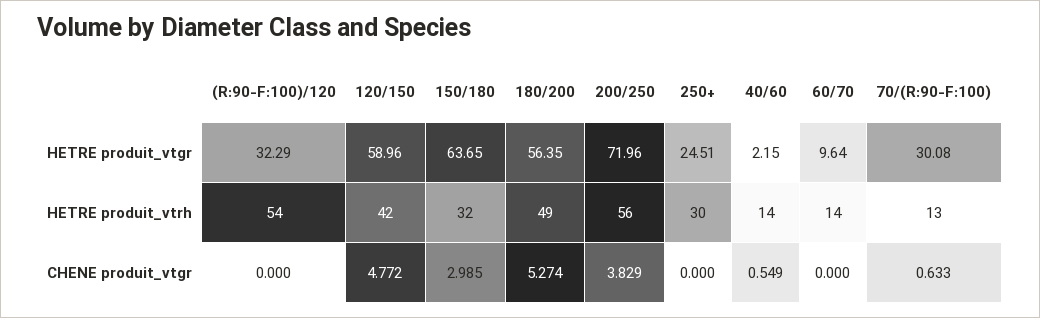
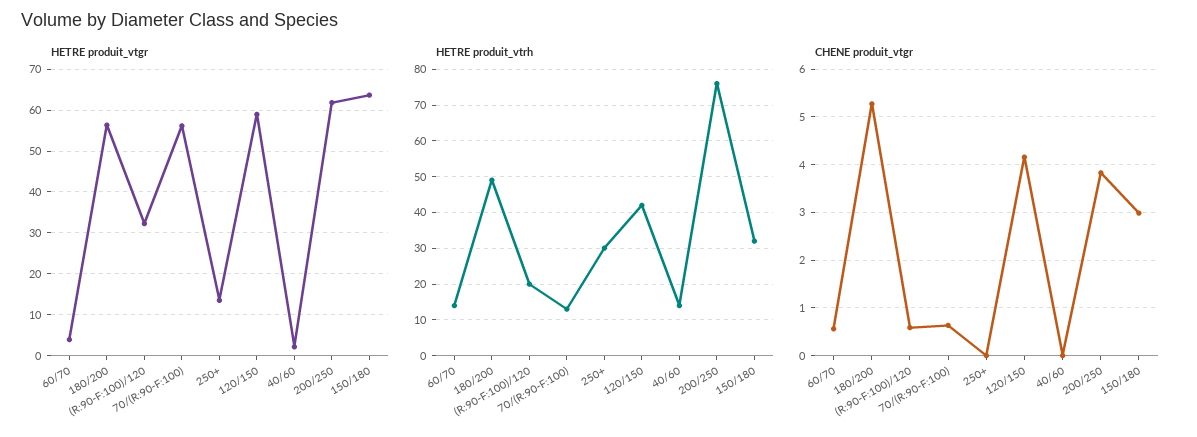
HETRE produit_vtgr, 200/250: 71.96 -> 62
HETRE produit_vtgr, 250+: 24.51 -> 14
HETRE produit_vtgr, 60/70: 9.64 -> 4
HETRE produit_vtgr, 70/(R:90-F:100): 30.08 -> 56
HETRE produit_vtrh, (R:90-F:100)/120: 54 -> 20
HETRE produit_vtrh, 200/250: 56 -> 75
CHENE produit_vtgr, (R:90-F:100)/120: 0 -> 0.6
CHENE produit_vtgr, 120/150: 4.772 -> 4.2
CHENE produit_vtgr, 40/60: 0.549 -> 0
CHENE produit_vtgr, 60/70: 0 -> 0.6

